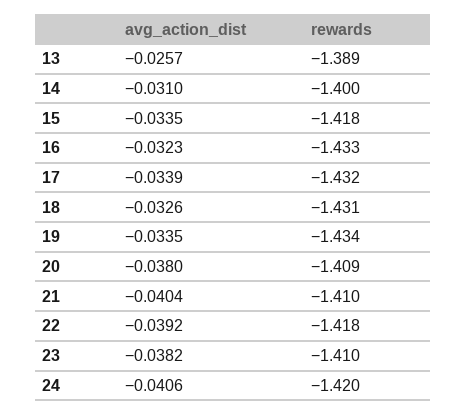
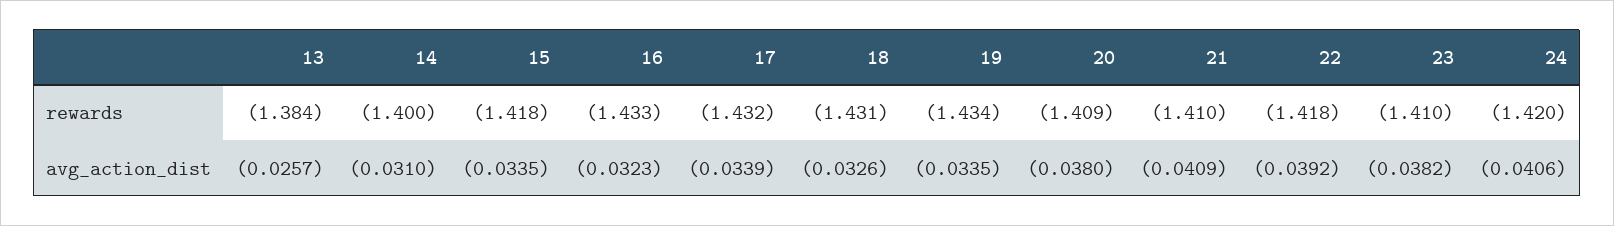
rewards, 13: -1.389 -> -1.384
avg_action_dist, 21: -0.0404 -> -0.0409

